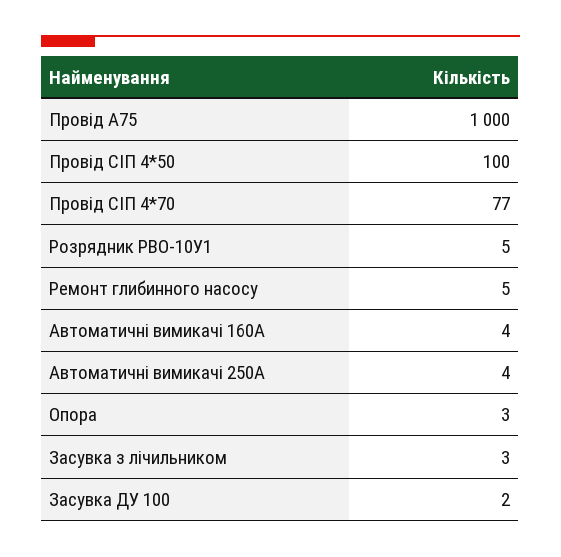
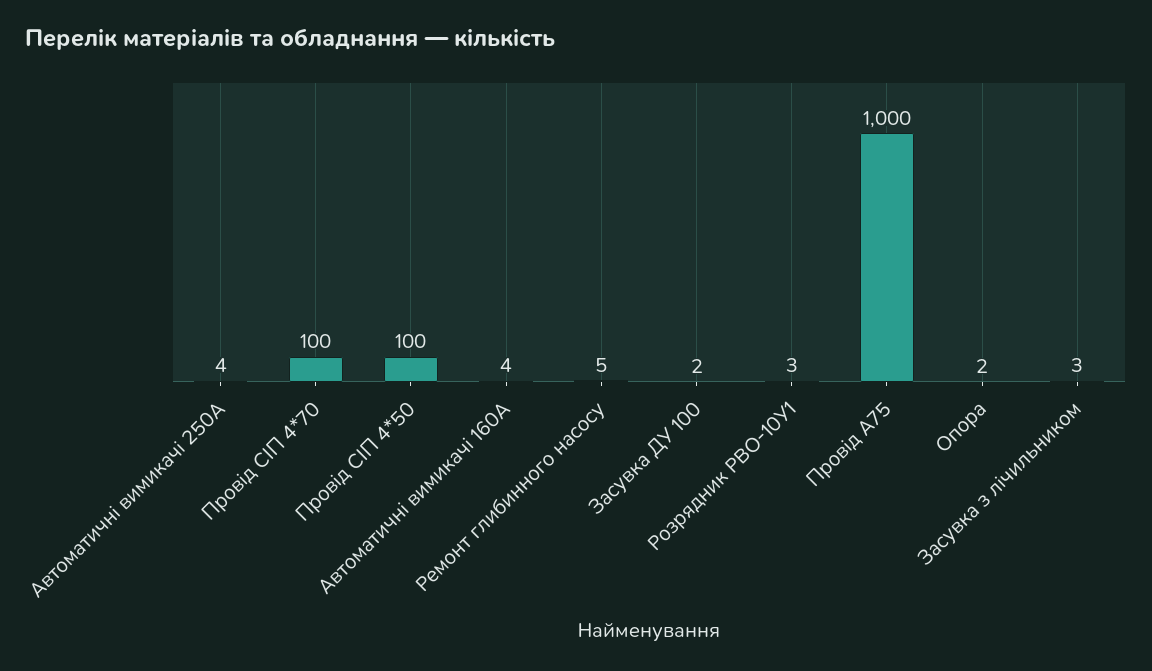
Провід СІП 4*70: 77 -> 100
Розрядник РВО-10У1: 5 -> 3
Опора: 3 -> 2

